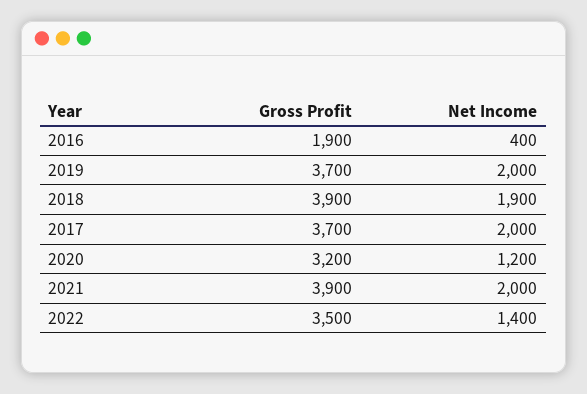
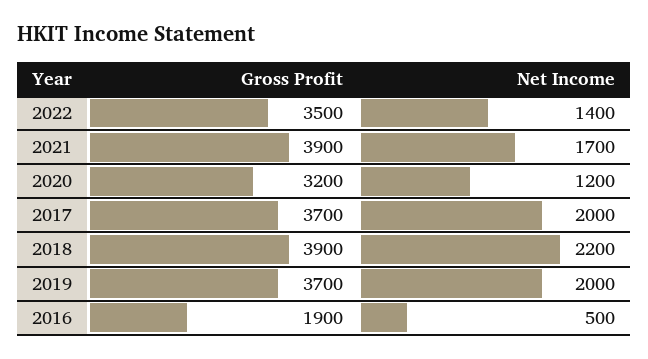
Net Income, 2016: 400 -> 500
Net Income, 2018: 1900 -> 2200
Net Income, 2021: 2000 -> 1700

